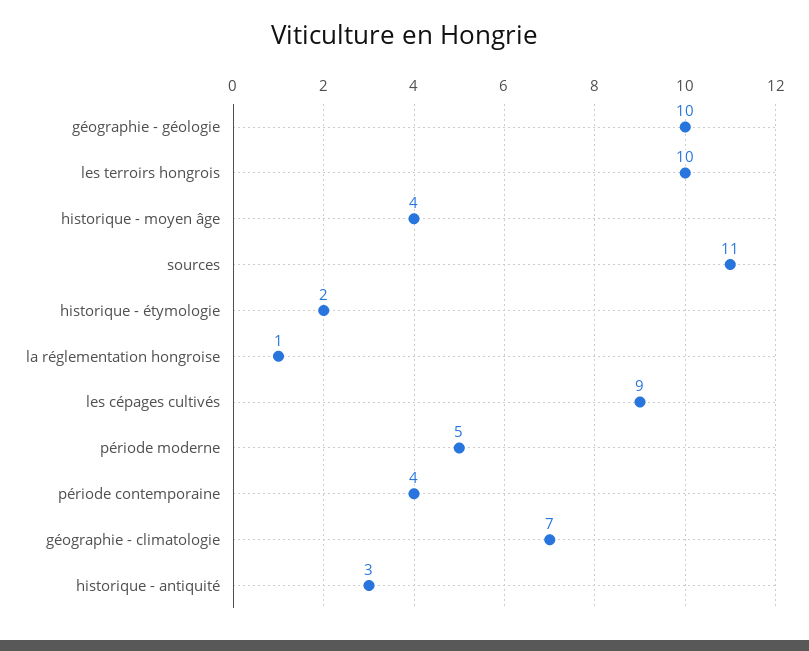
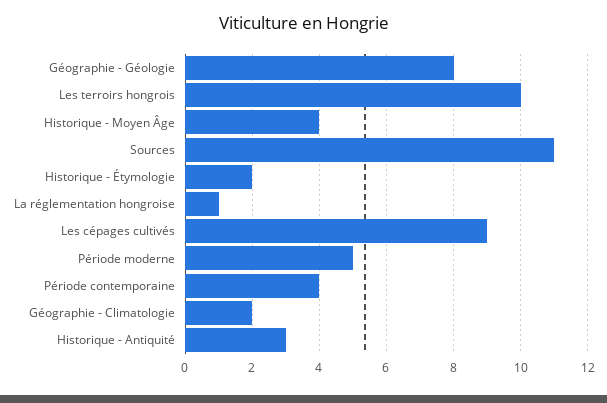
géographie - géologie: 10 -> 8
géographie - climatologie: 7 -> 2

